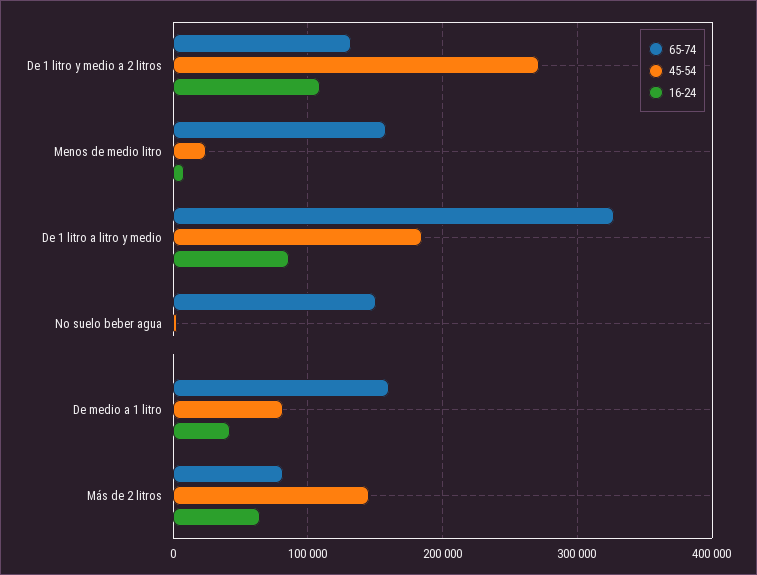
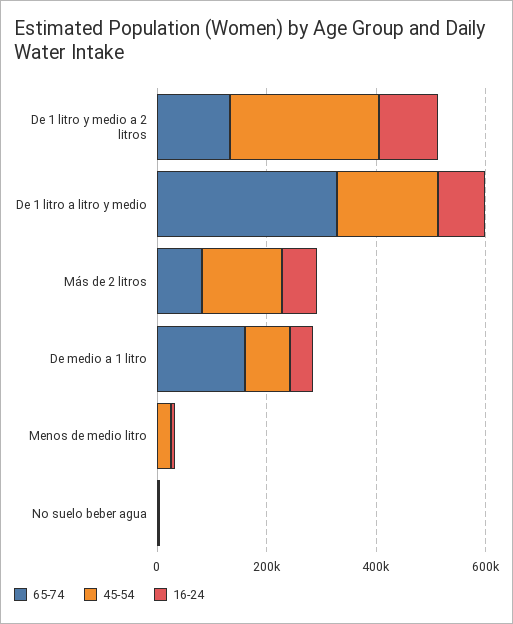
65-74, Menos de medio litro: 160000 -> 0
65-74, No suelo beber agua: 150000 -> 0

